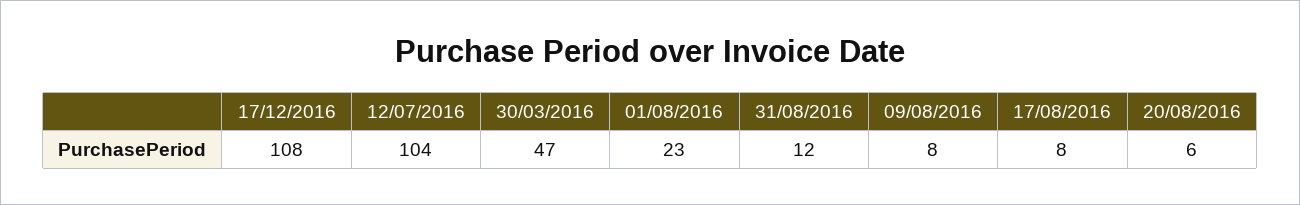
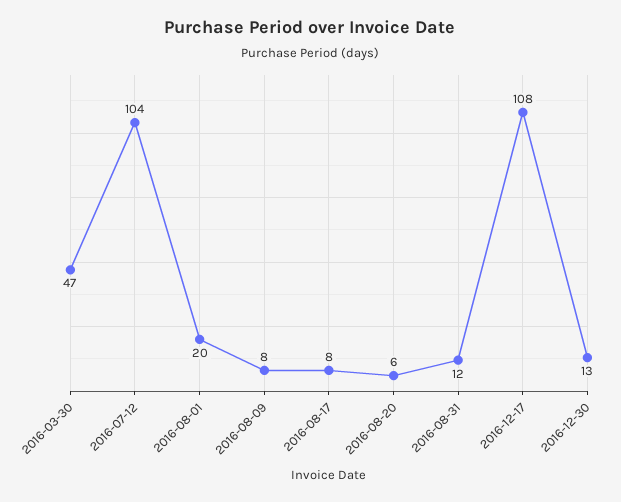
01/08/2016: 23 -> 20
2016-12-30: none -> 13

